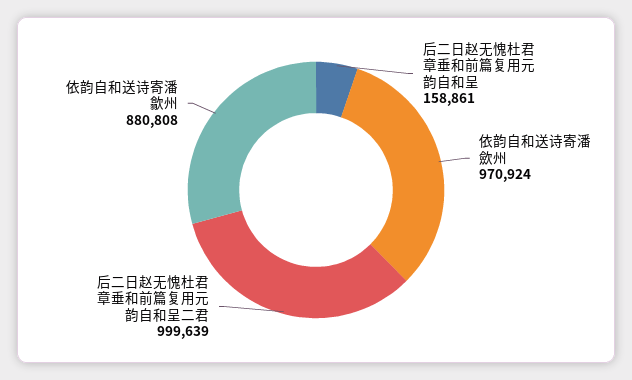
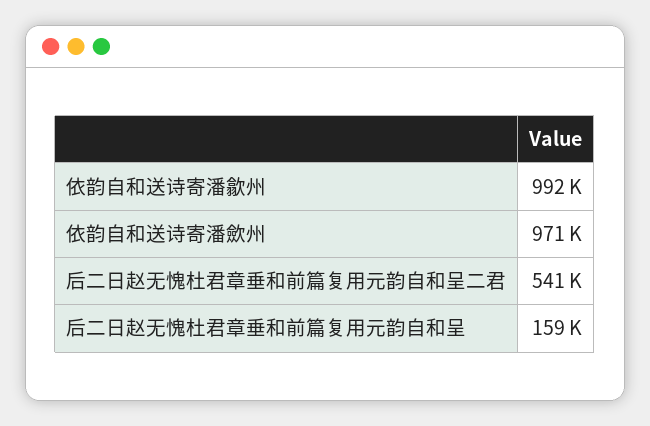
后二日赵无愧杜君章垂和前篇复用元韵自和呈二君: 999639 -> 541000
依韵自和送诗寄潘歙州: 880808 -> 992000

